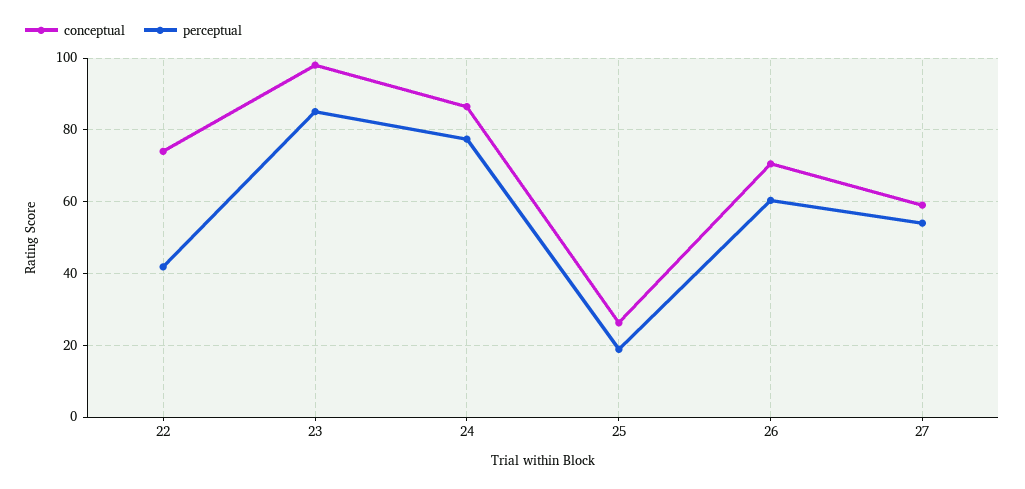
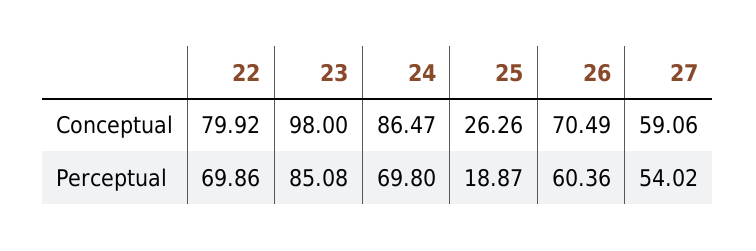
conceptual, 22: 74 -> 79.92
perceptual, 22: 42 -> 69.86
perceptual, 24: 78 -> 69.8

